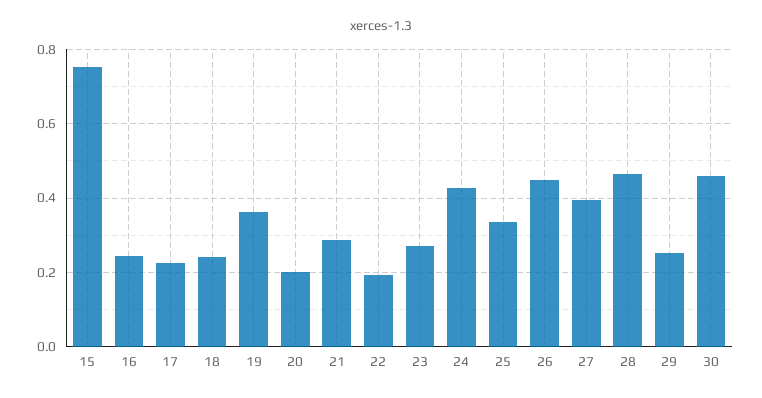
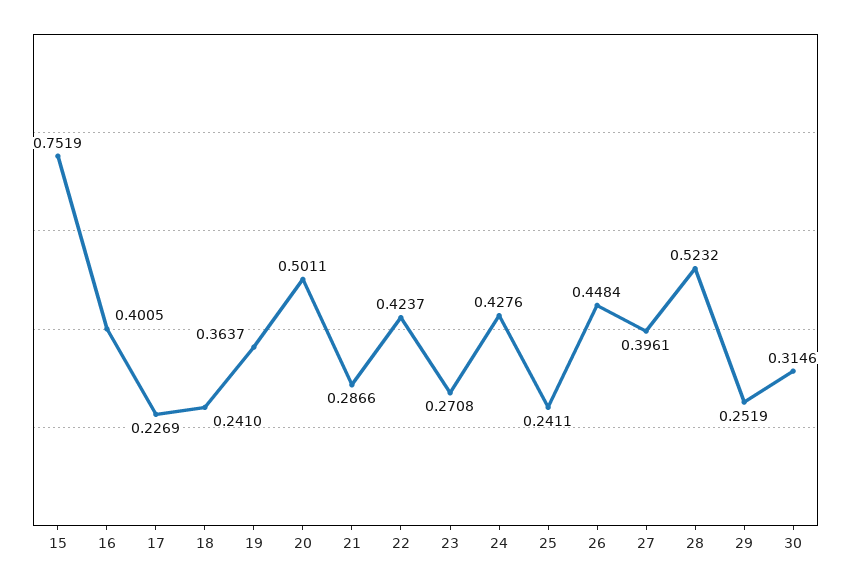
16: 0.24 -> 0.4005
20: 0.2 -> 0.5011
22: 0.2 -> 0.4237
25: 0.34 -> 0.2411
28: 0.46 -> 0.5232
30: 0.46 -> 0.3146

